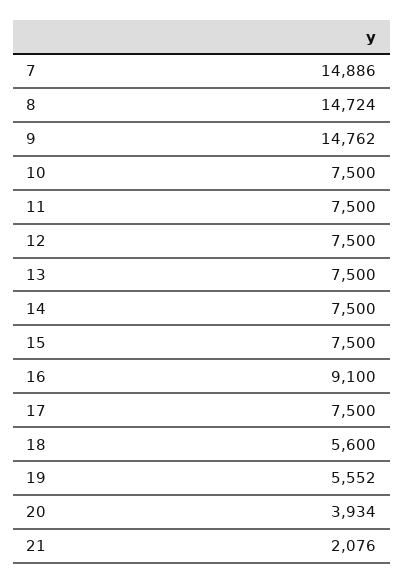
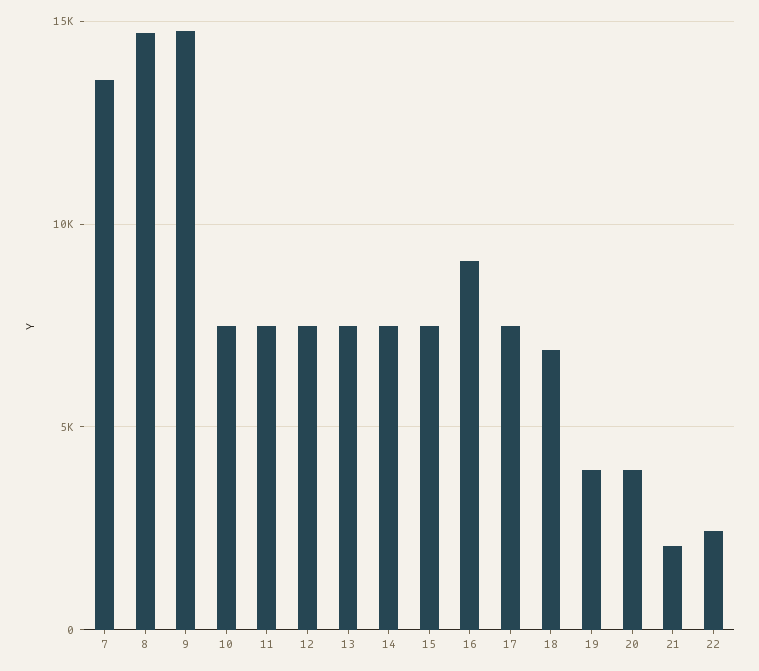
7: 14886 -> 13500
18: 5600 -> 7000
19: 5552 -> 4000
22: none -> 2500

